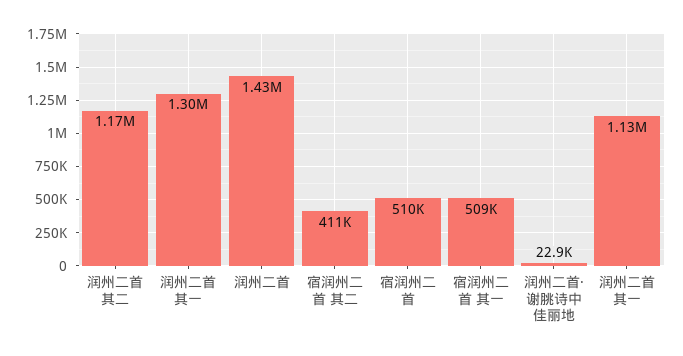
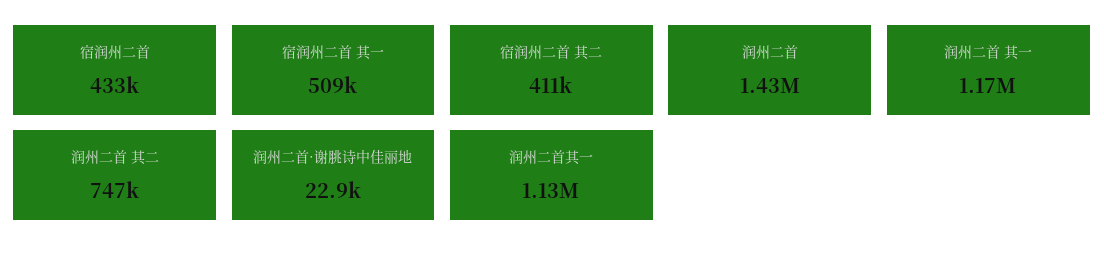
润州二首 其二: 1170000 -> 747000
润州二首 其一: 1300000 -> 1170000
宿润州二首: 510000 -> 433000

